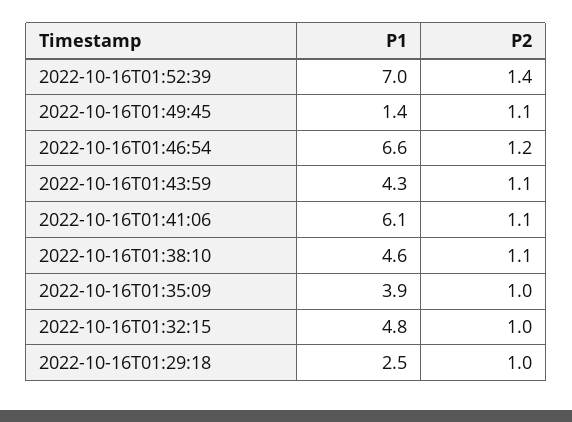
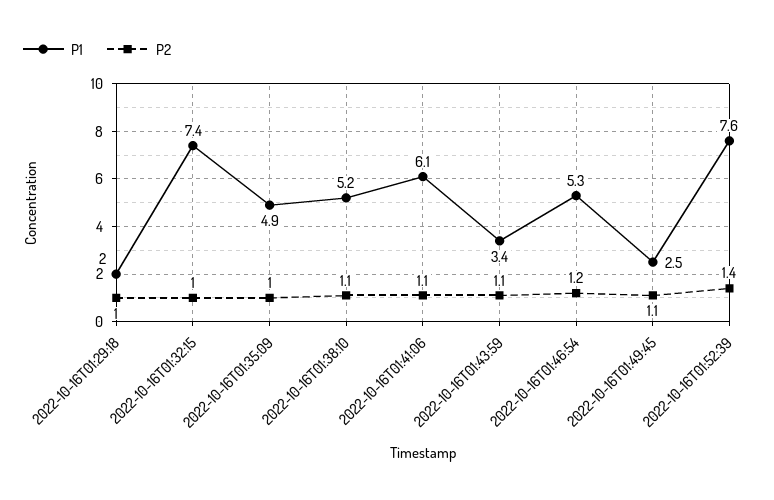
P1, 2022-10-16T01:52:39: 7 -> 7.6
P1, 2022-10-16T01:49:45: 1.4 -> 2.5
P1, 2022-10-16T01:46:54: 6.6 -> 5.3
P1, 2022-10-16T01:43:59: 4.3 -> 3.4
P1, 2022-10-16T01:38:10: 4.6 -> 5.2
P1, 2022-10-16T01:35:09: 3.9 -> 4.9
P1, 2022-10-16T01:32:15: 4.8 -> 7.4
P1, 2022-10-16T01:29:18: 2.5 -> 2

